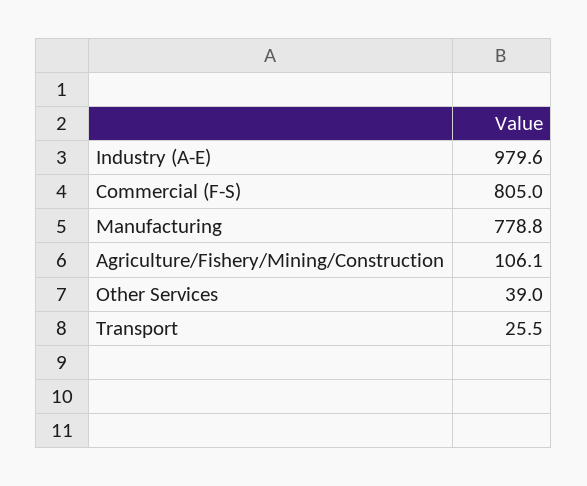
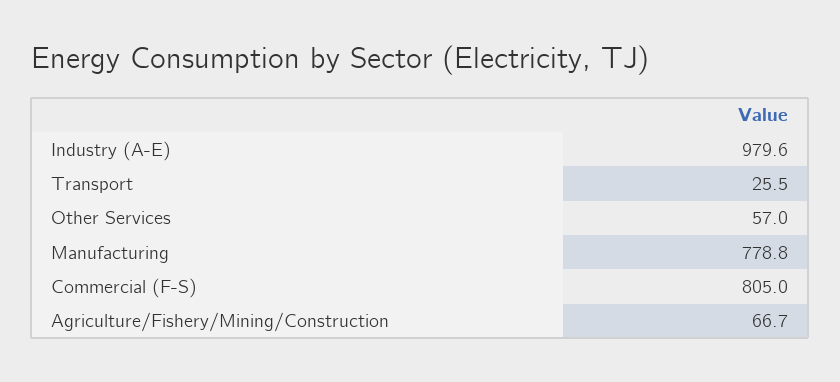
Agriculture/Fishery/Mining/Construction: 106.1 -> 66.7
Other Services: 39 -> 57

